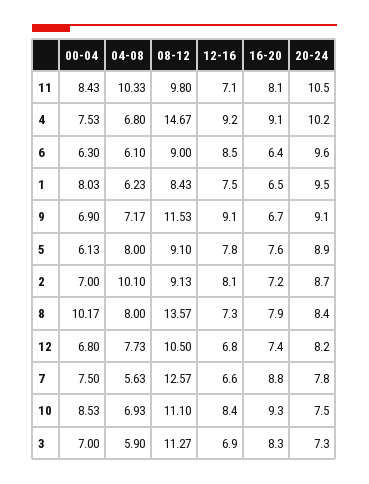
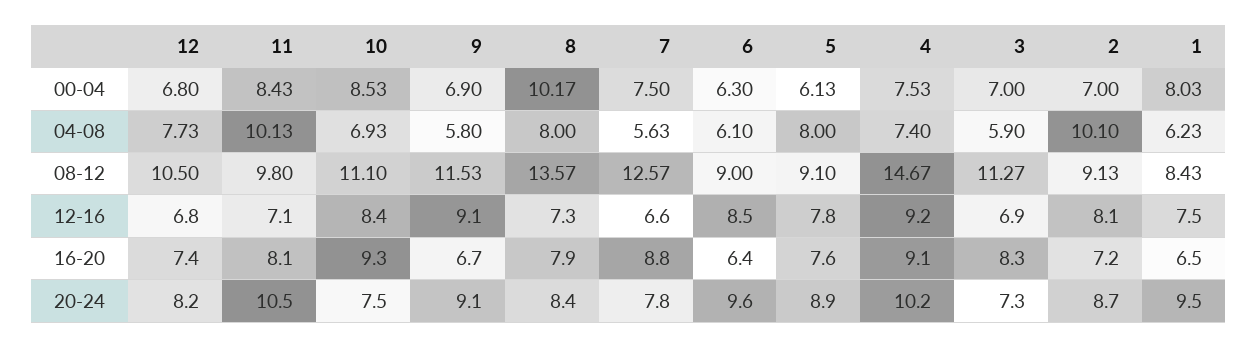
04-08, 11: 10.33 -> 10.13
04-08, 4: 6.8 -> 7.4
04-08, 9: 7.17 -> 5.8

